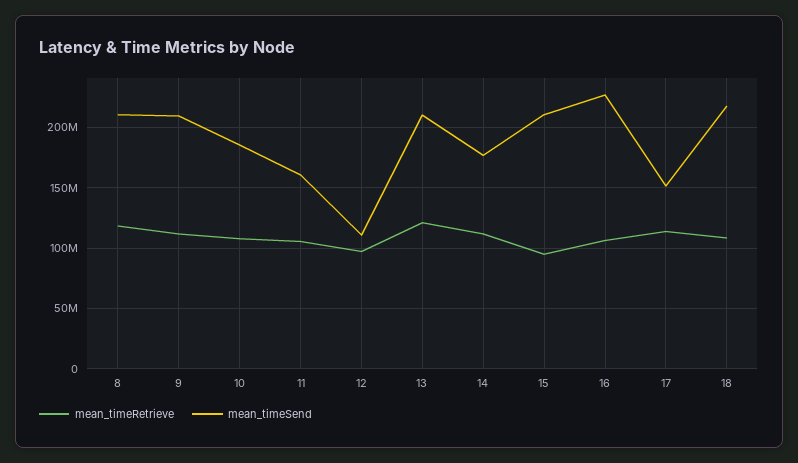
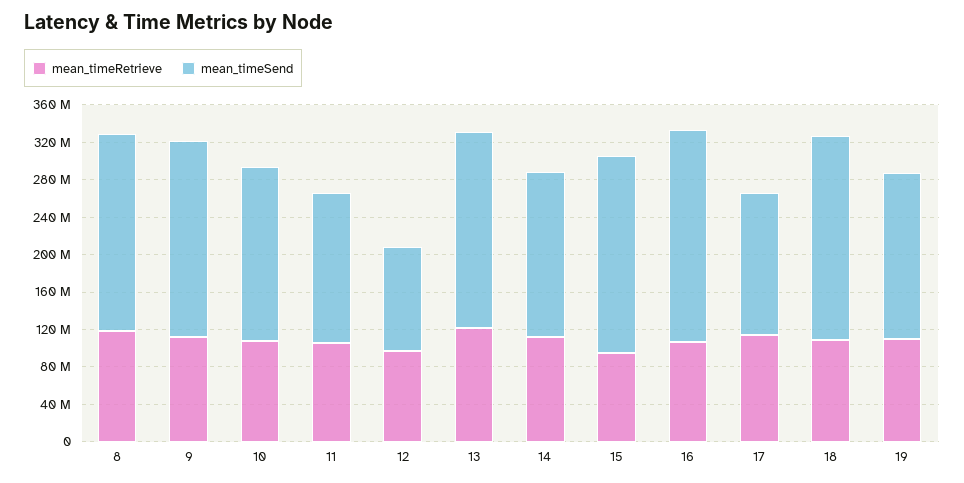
mean_timeRetrieve, 19: none -> 110000000
mean_timeSend, 19: none -> 180000000

